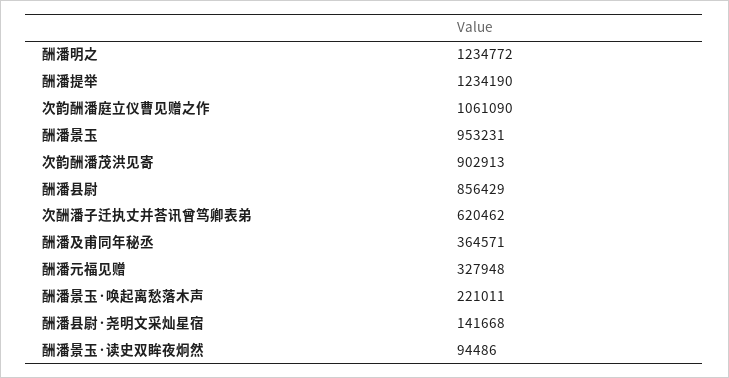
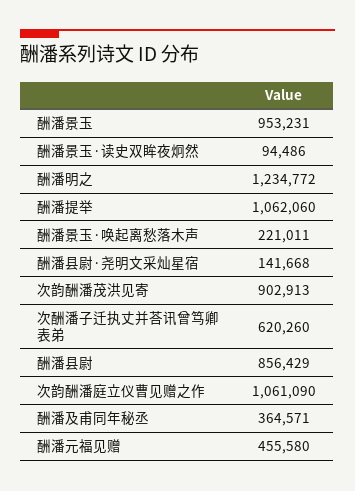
酬潘提举: 1234190 -> 1062060
次酬潘子迁执丈并荅讯曾笃卿表弟: 620462 -> 620260
酬潘元福见赠: 327948 -> 455580

